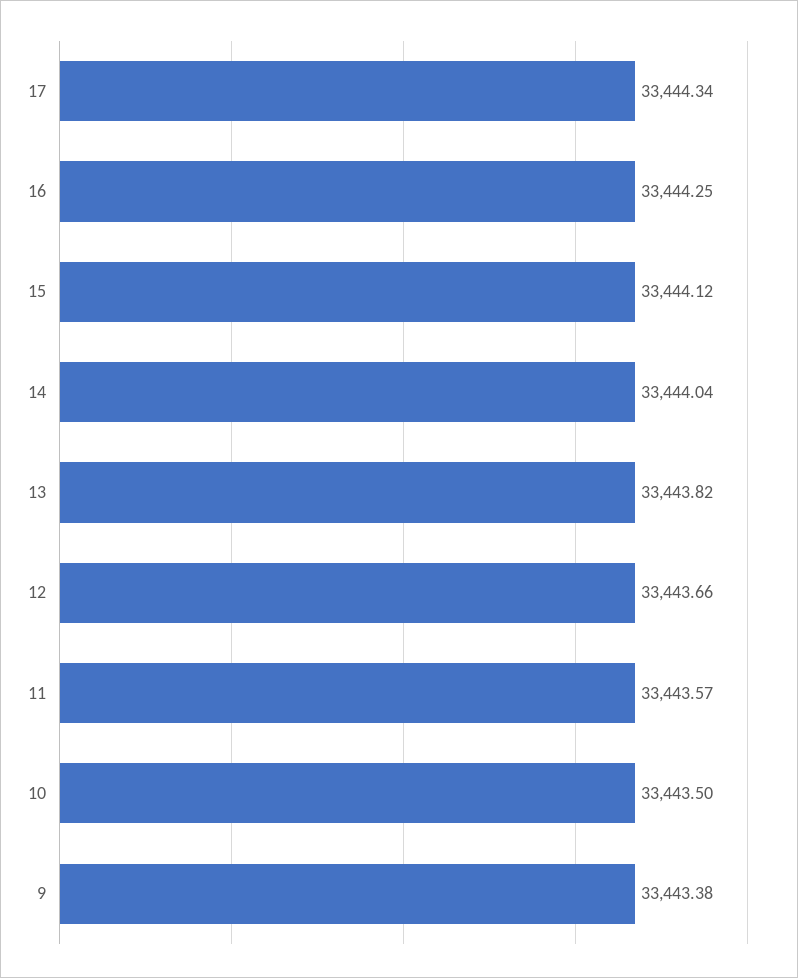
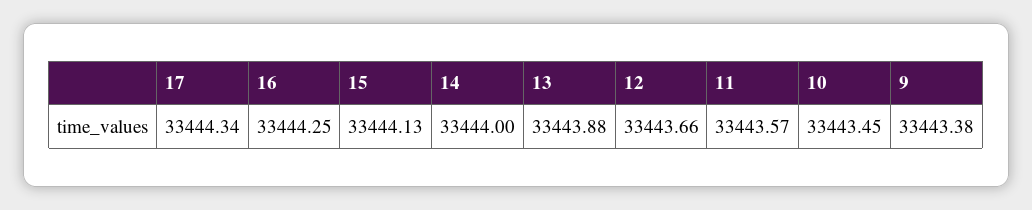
15: 33444.12 -> 33444.13
14: 33444.04 -> 33444
13: 33443.82 -> 33443.88
10: 33443.5 -> 33443.45

